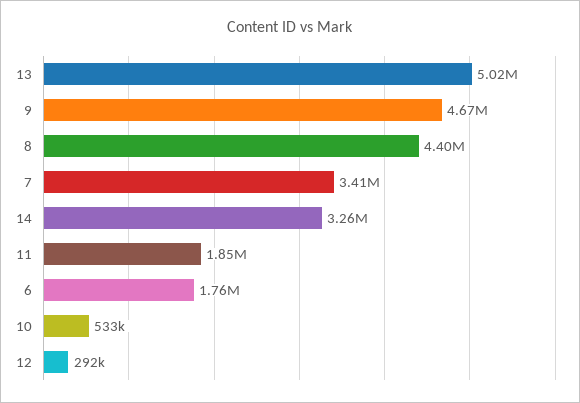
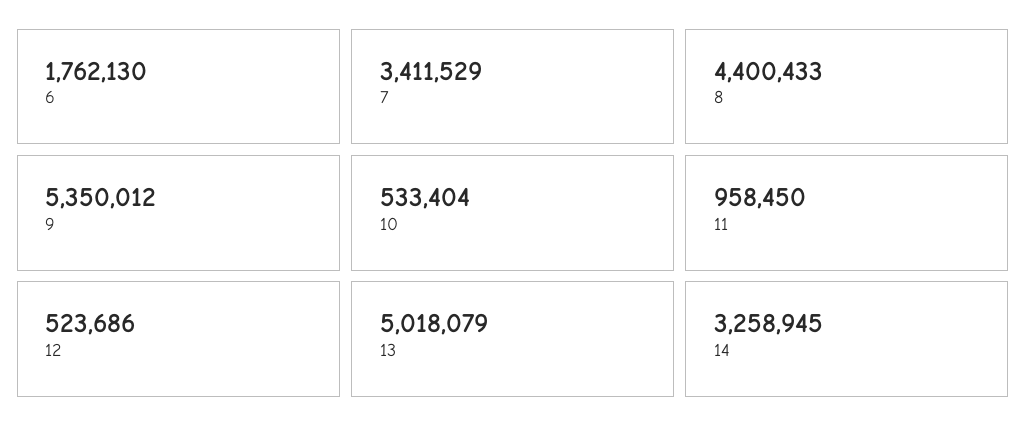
9: 4670000 -> 5350012
11: 1850000 -> 958450
12: 292000 -> 523686

